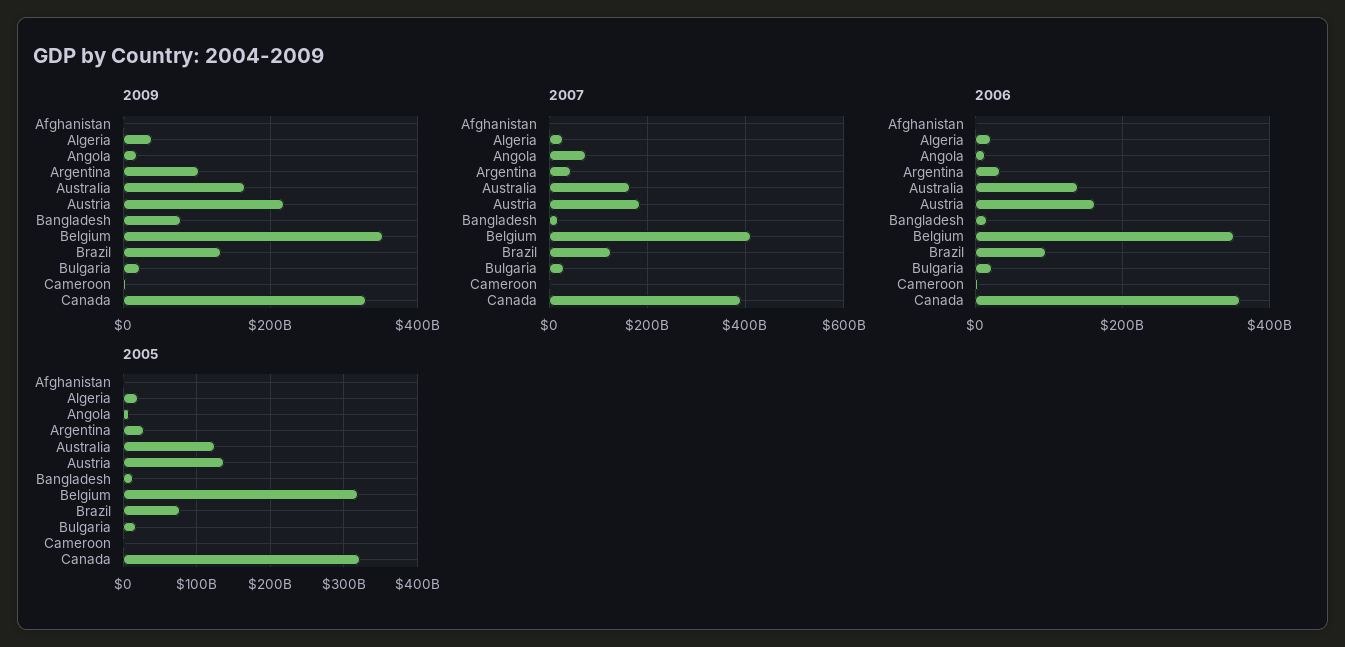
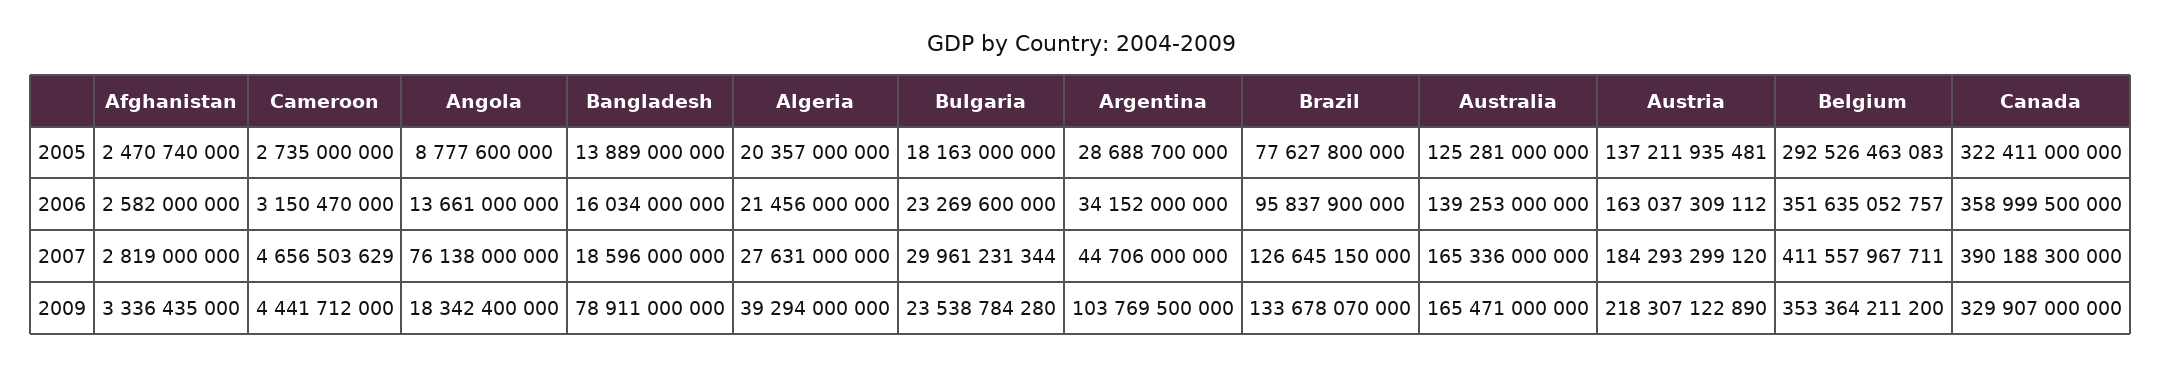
2005, Belgium: 320000000000 -> 292526463083

